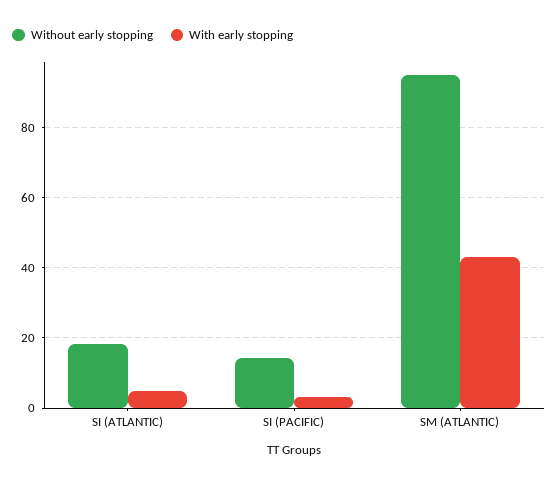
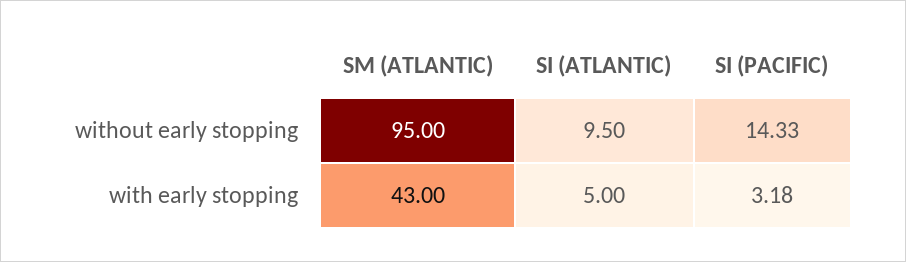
Without early stopping, SI (ATLANTIC): 18 -> 9.5

